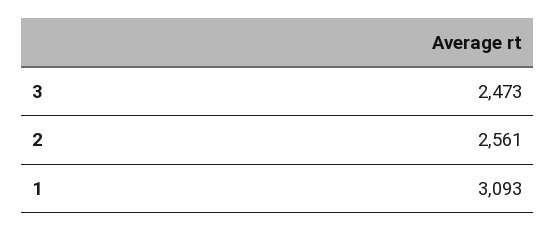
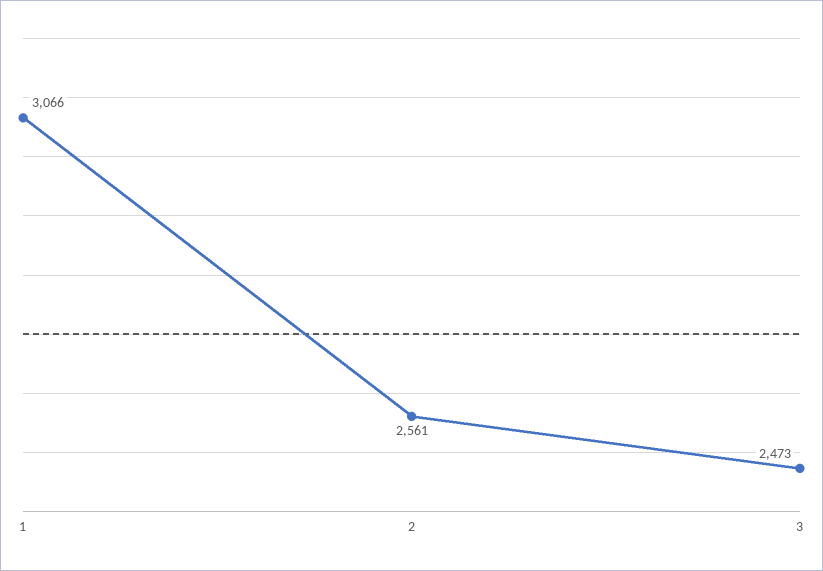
1: 3093 -> 3066

